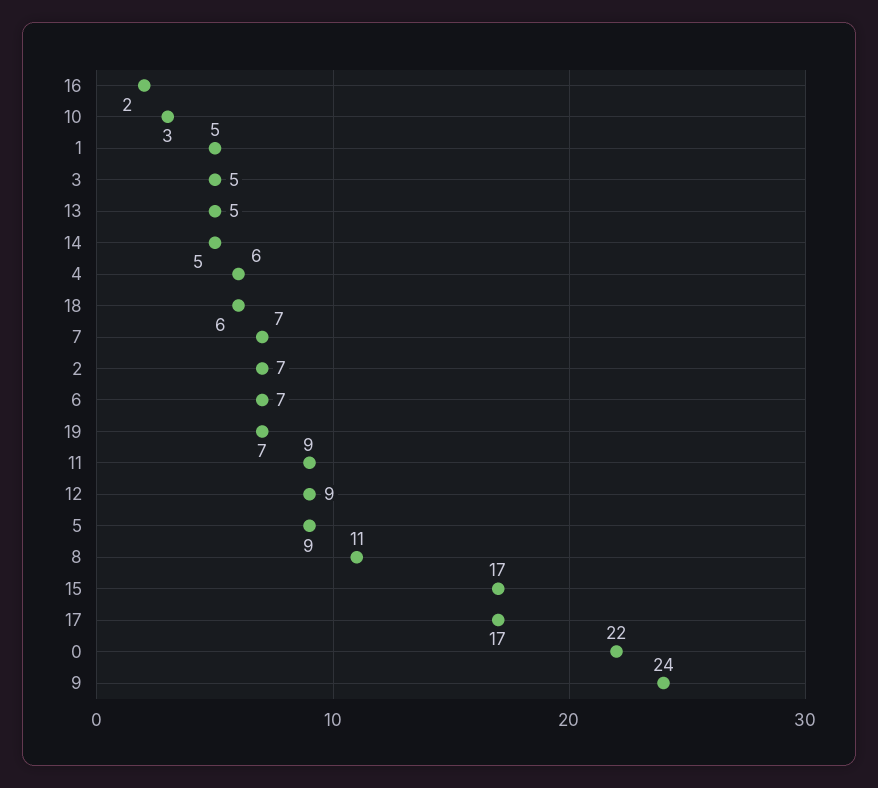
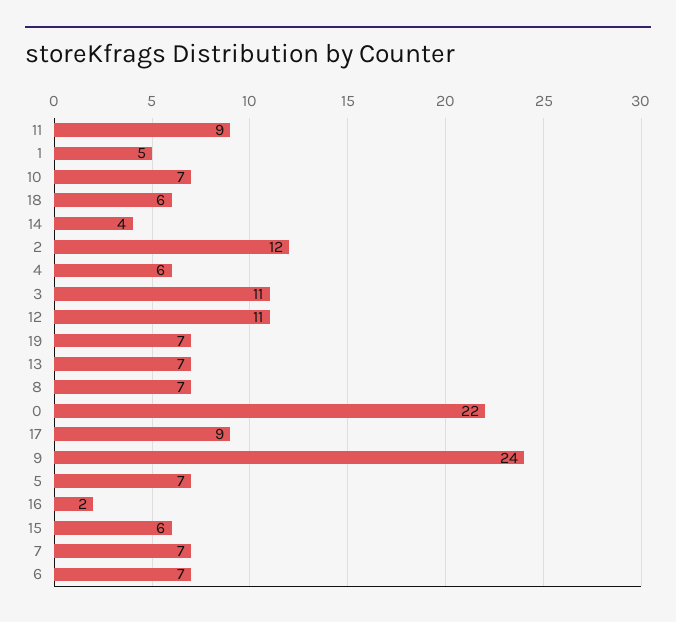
10: 3 -> 7
3: 5 -> 11
13: 5 -> 7
14: 5 -> 4
2: 7 -> 12
12: 9 -> 11
5: 9 -> 7
8: 11 -> 7
15: 17 -> 6
17: 17 -> 9

